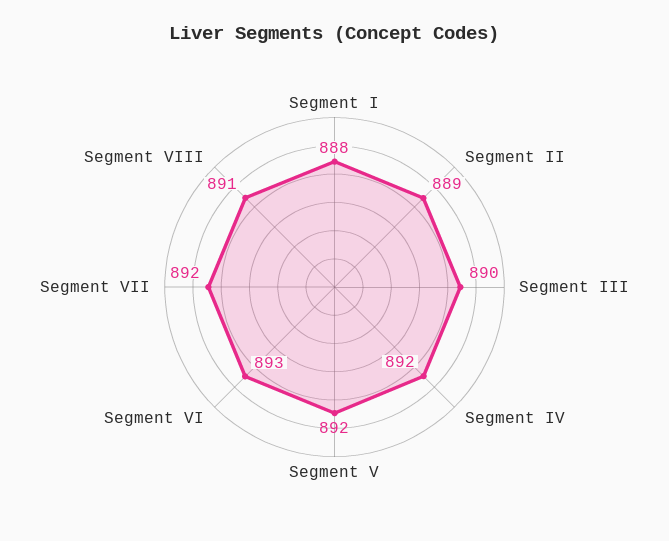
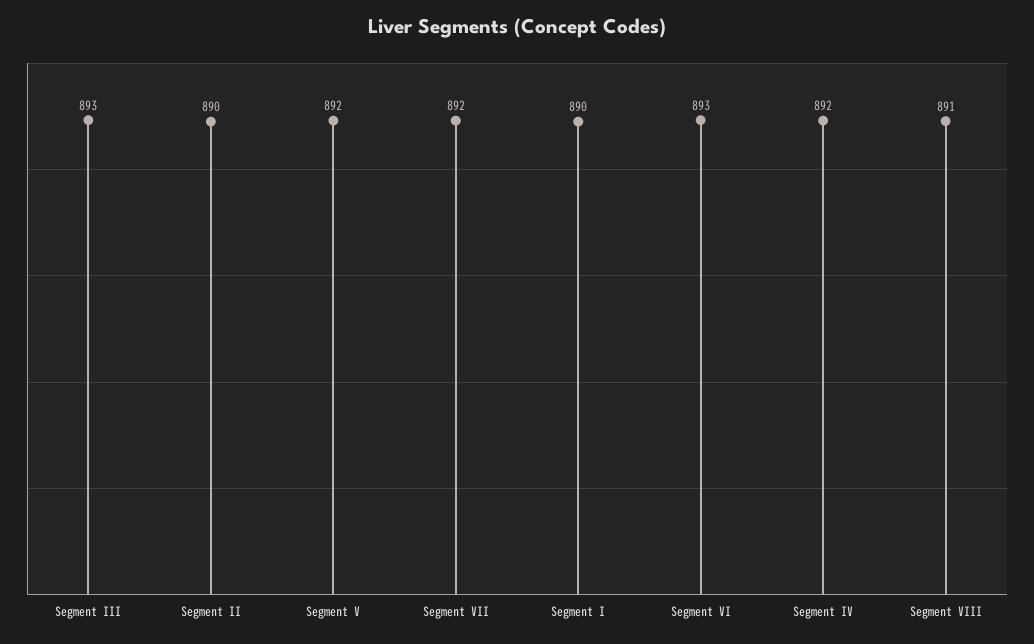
Segment I: 888 -> 890
Segment II: 889 -> 890
Segment III: 890 -> 893

